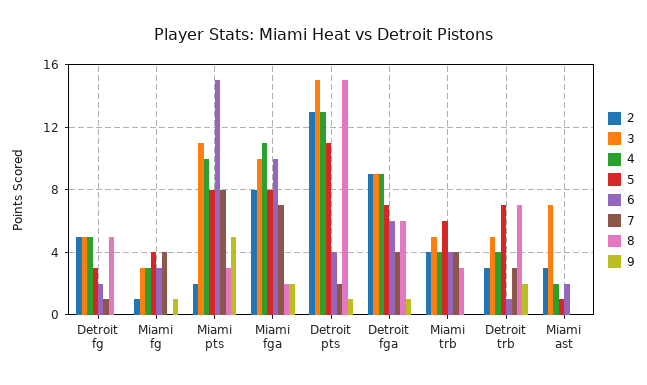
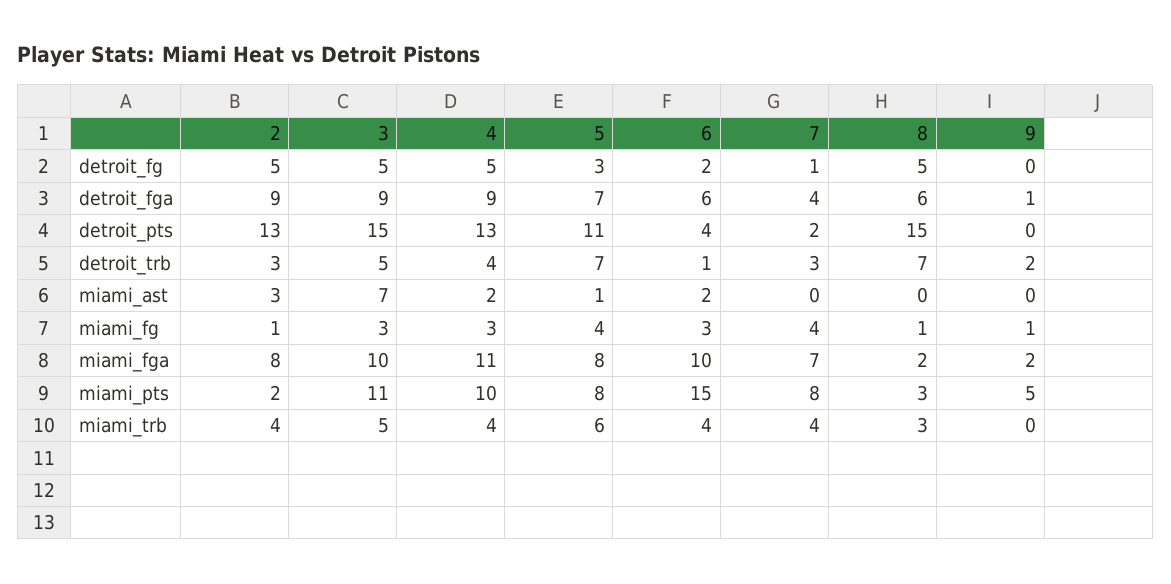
8, Miami fg: 0 -> 1
9, Detroit pts: 1 -> 0

